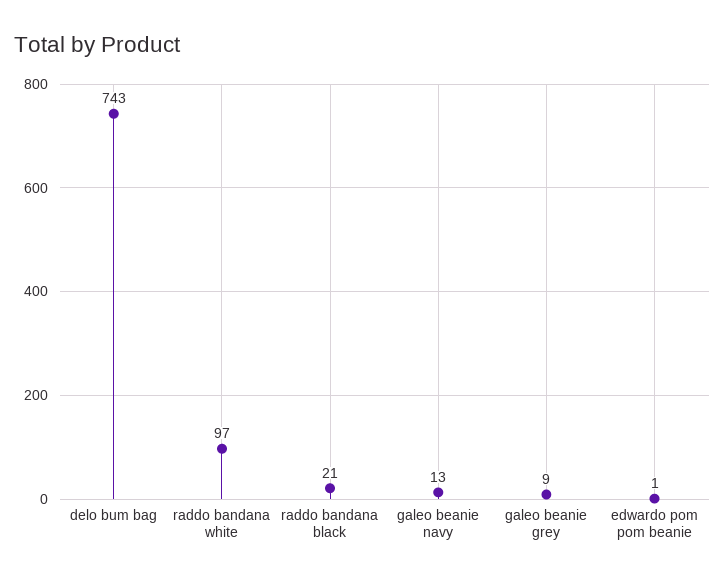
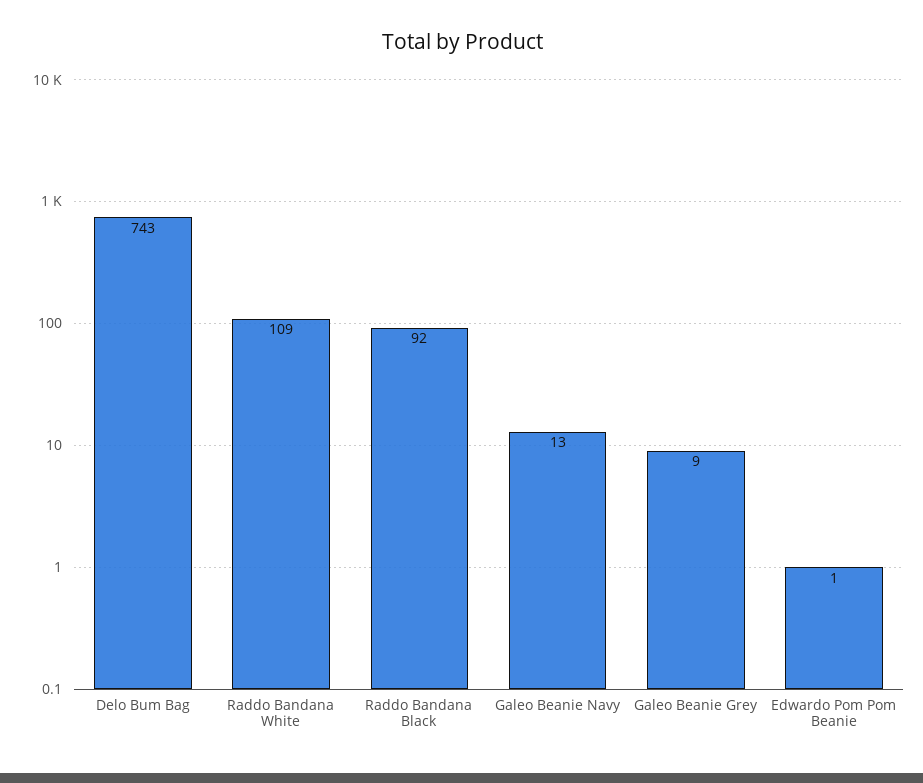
raddo bandana white: 97 -> 109
raddo bandana black: 21 -> 92

